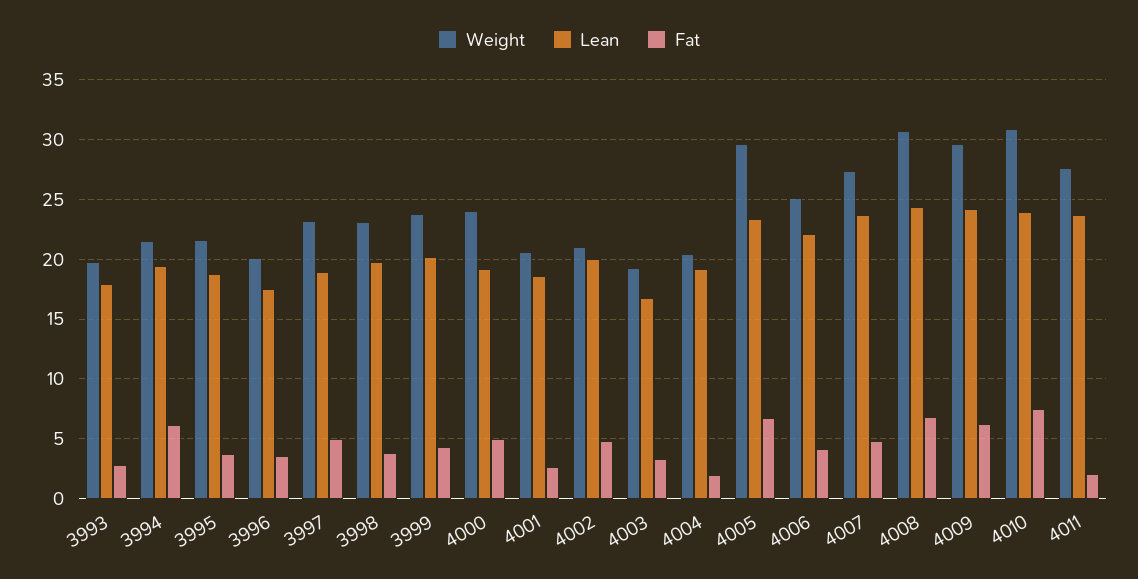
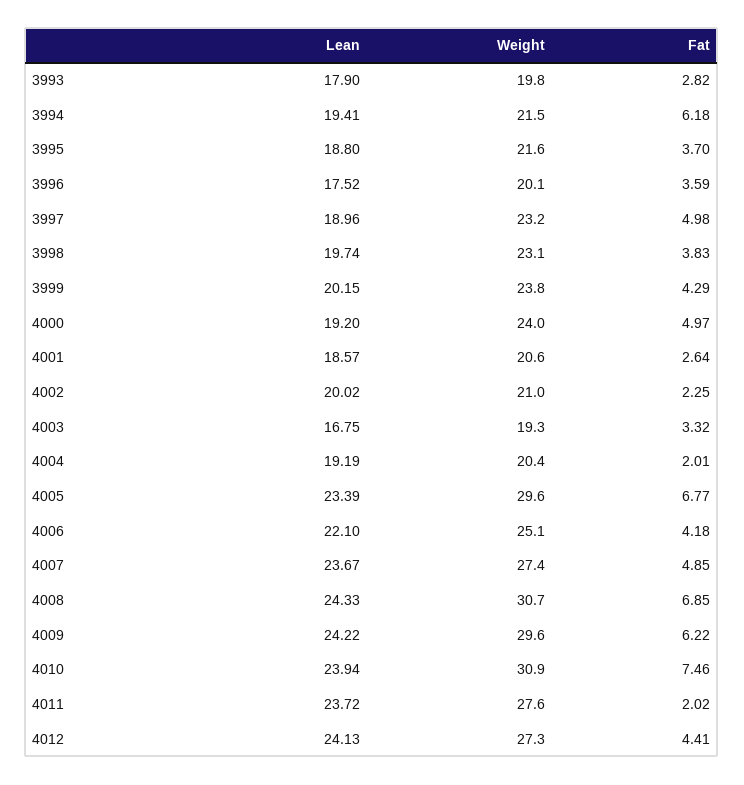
Fat, 4002: 5 -> 2.25
Lean, 4012: none -> 24.13
Weight, 4012: none -> 27.3
Fat, 4012: none -> 4.41

